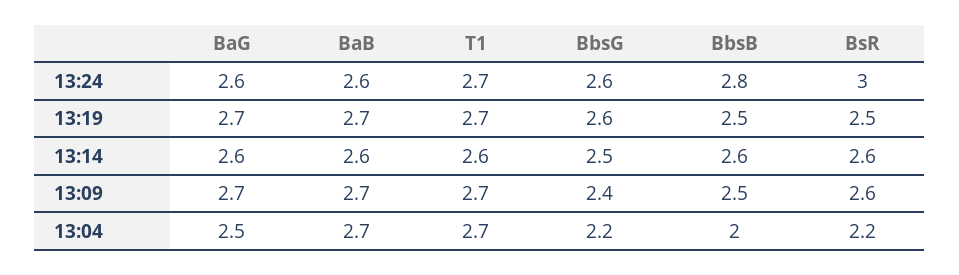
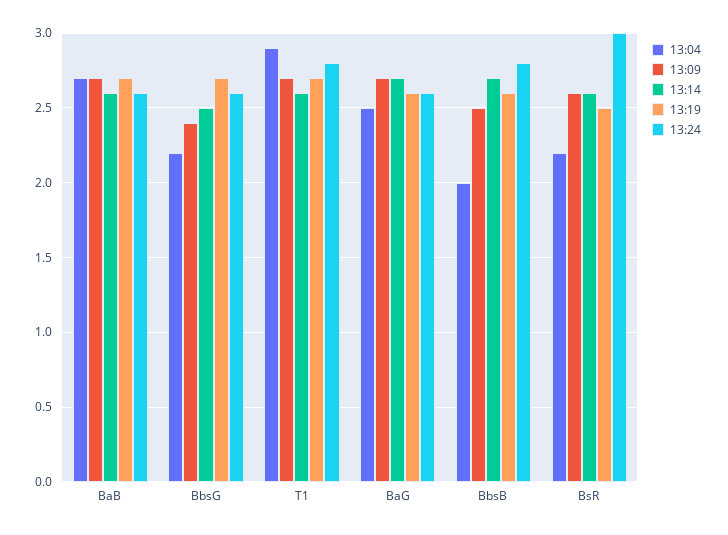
13:24, T1: 2.7 -> 2.8
13:19, BaG: 2.7 -> 2.6
13:19, BbsG: 2.6 -> 2.7
13:19, BbsB: 2.5 -> 2.6
13:14, BaG: 2.6 -> 2.7
13:14, BbsB: 2.6 -> 2.7
13:04, T1: 2.7 -> 2.9

